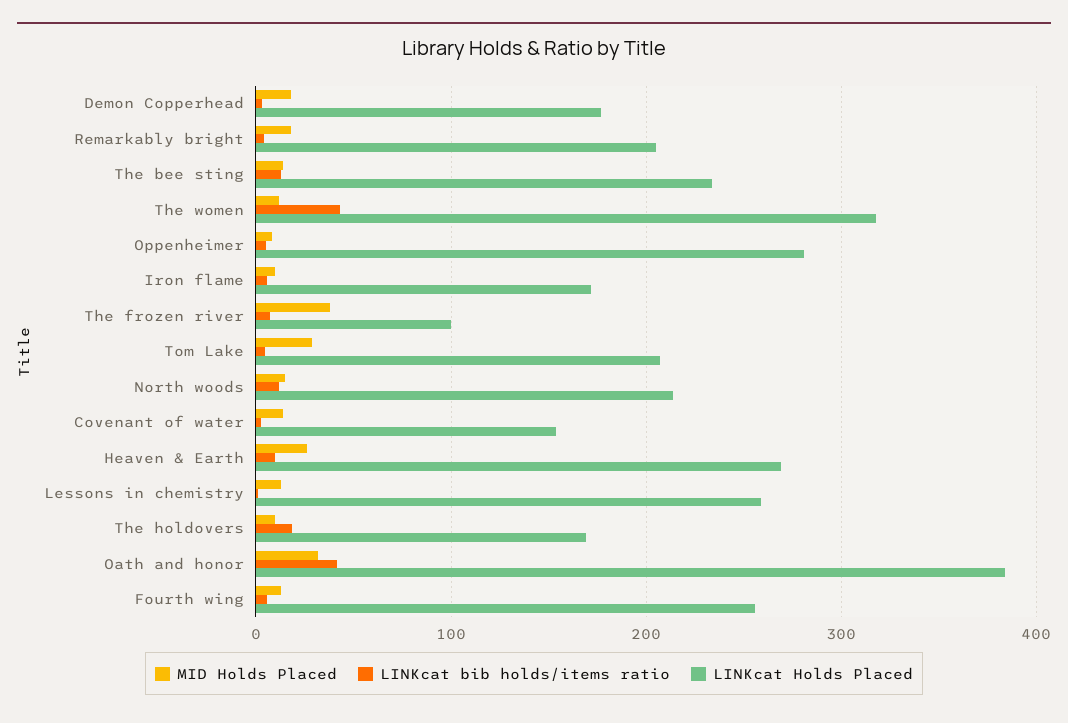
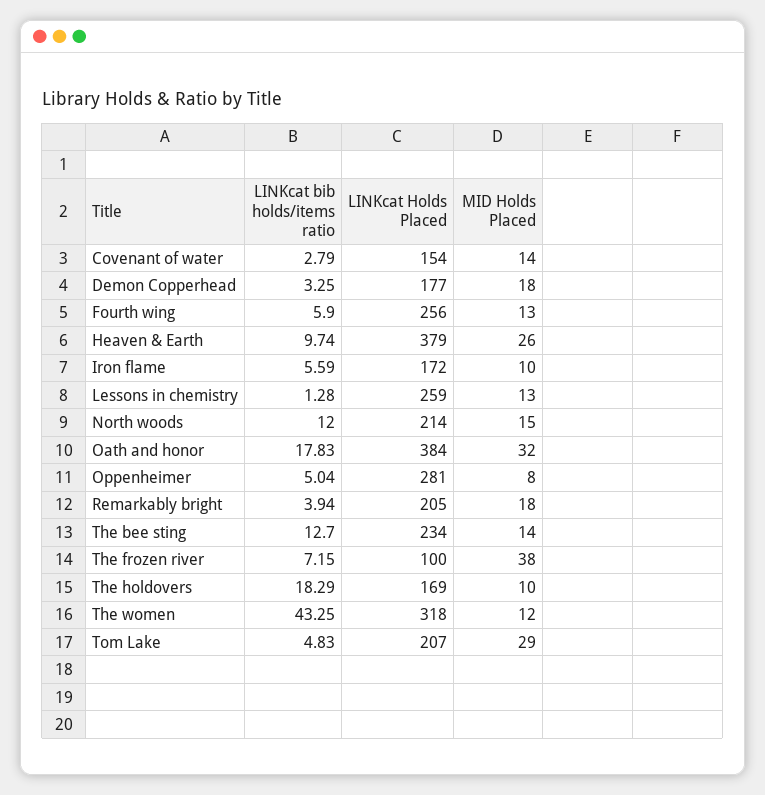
LINKcat Holds Placed, Heaven & Earth: 270 -> 379
LINKcat bib holds/items ratio, Oath and honor: 40 -> 17.83

